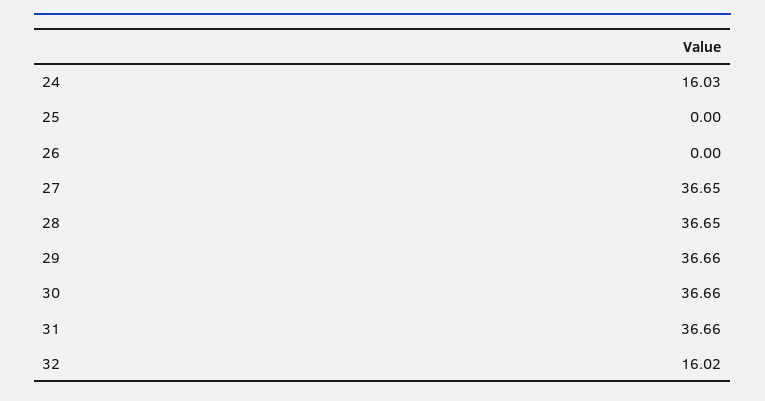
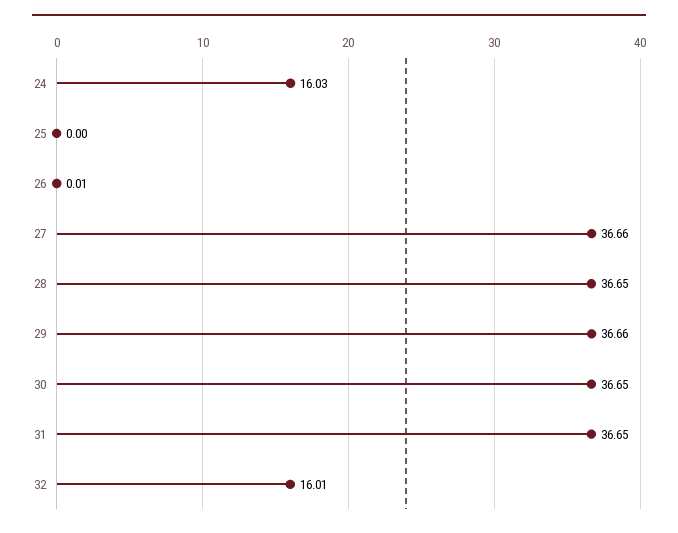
26: 0 -> 0.01
27: 36.65 -> 36.66
30: 36.66 -> 36.65
31: 36.66 -> 36.65
32: 16.02 -> 16.01

